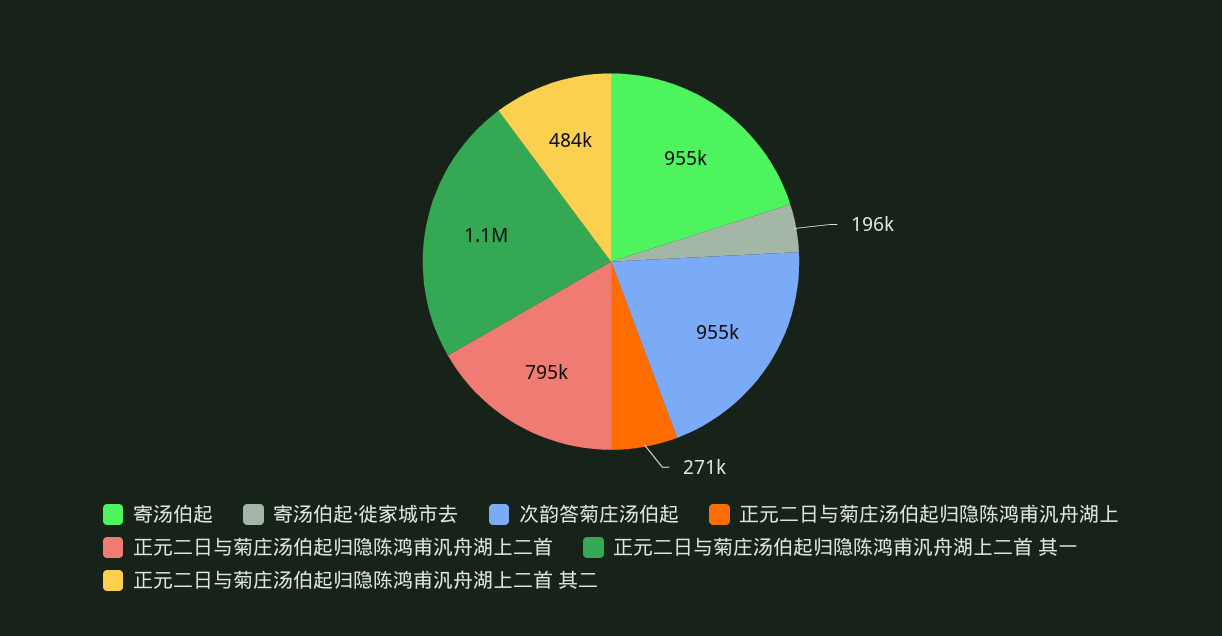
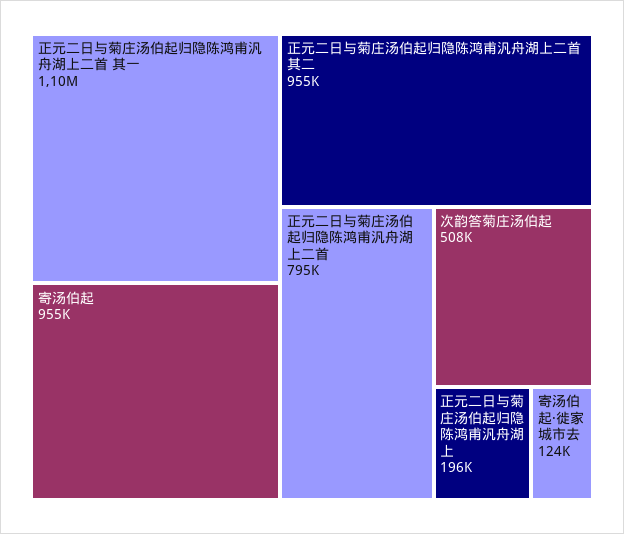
寄汤伯起·徙家城市去: 196000 -> 124000
次韵答菊庄汤伯起: 955000 -> 508000
正元二日与菊庄汤伯起归隐陈鸿甫汎舟湖上: 271000 -> 196000
正元二日与菊庄汤伯起归隐陈鸿甫汎舟湖上二首 其二: 484000 -> 955000

